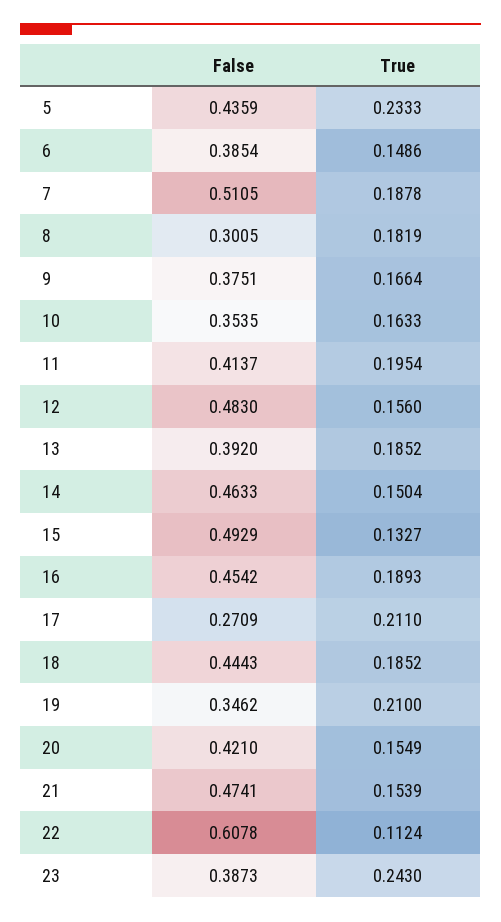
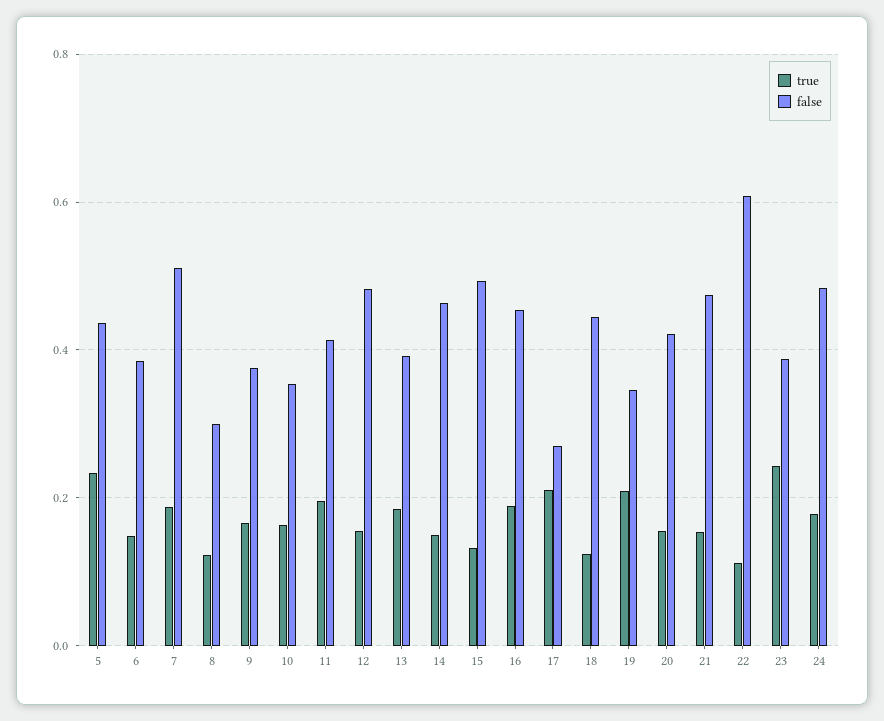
True, 8: 0.1819 -> 0.12
True, 18: 0.1852 -> 0.12
True, 24: none -> 0.18
False, 24: none -> 0.48

